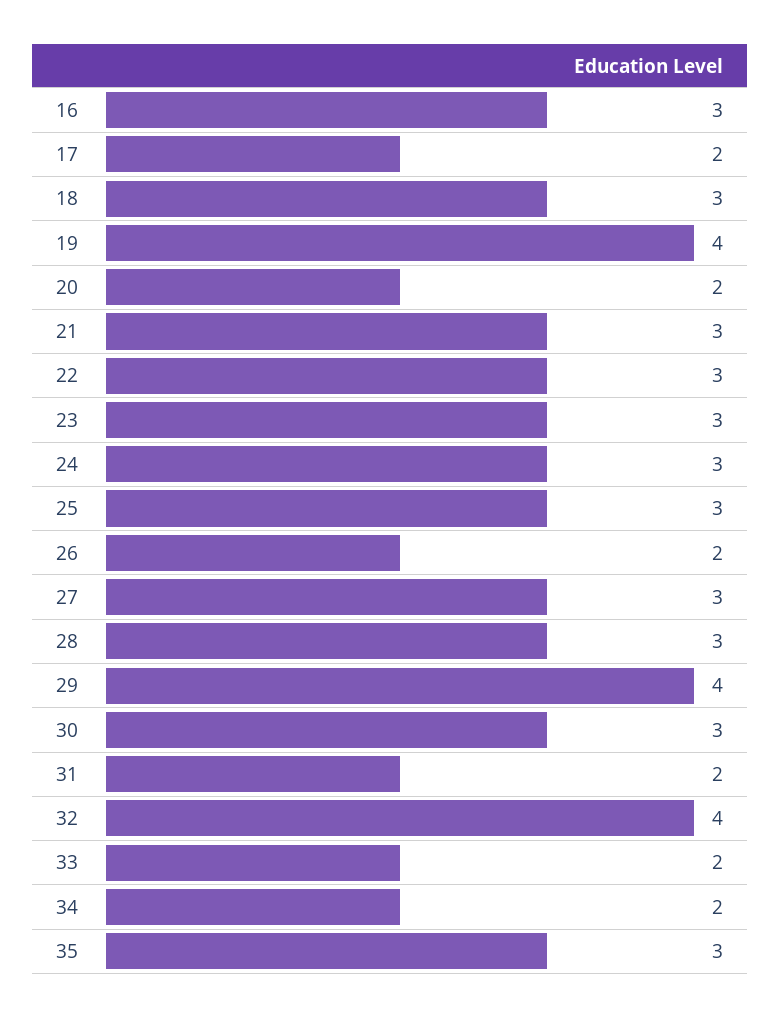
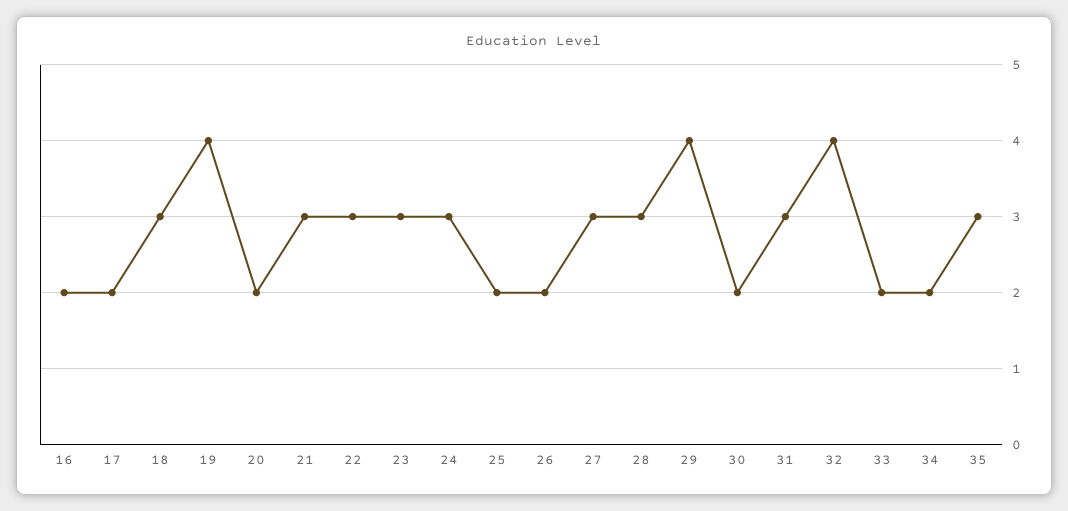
16: 3 -> 2
25: 3 -> 2
30: 3 -> 2
31: 2 -> 3

